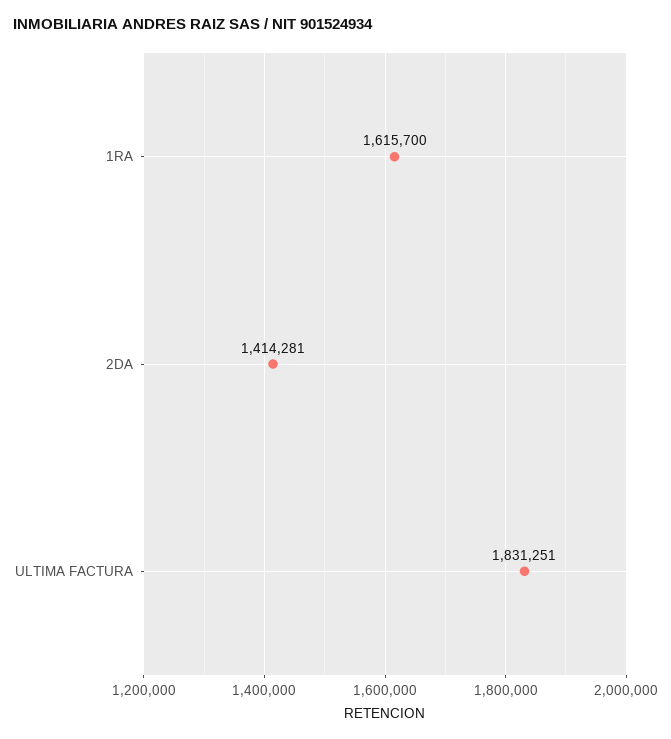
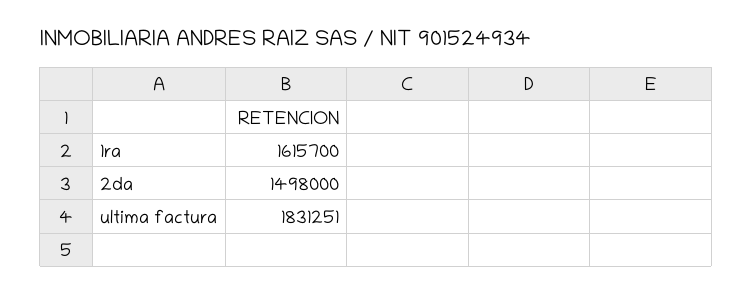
2DA: 1414281 -> 1498000

